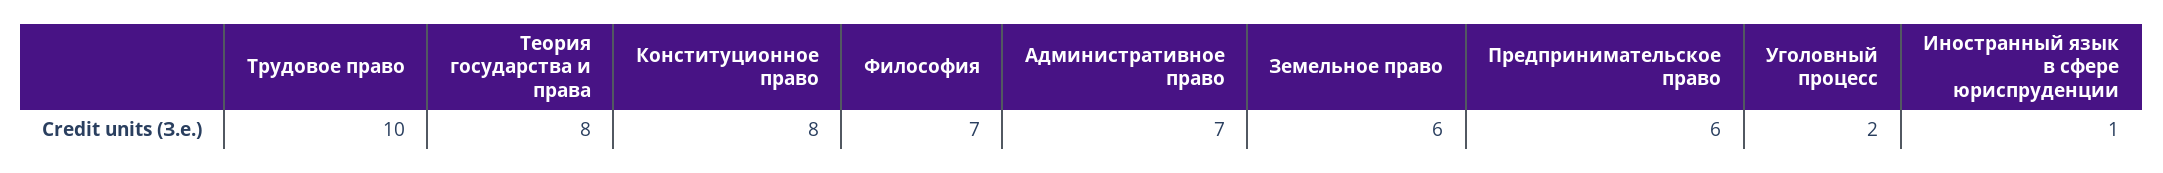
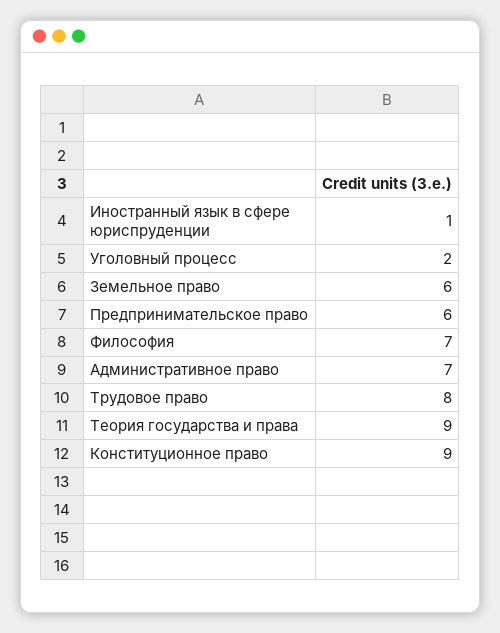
Трудовое право: 10 -> 8
Теория государства и права: 8 -> 9
Конституционное право: 8 -> 9

